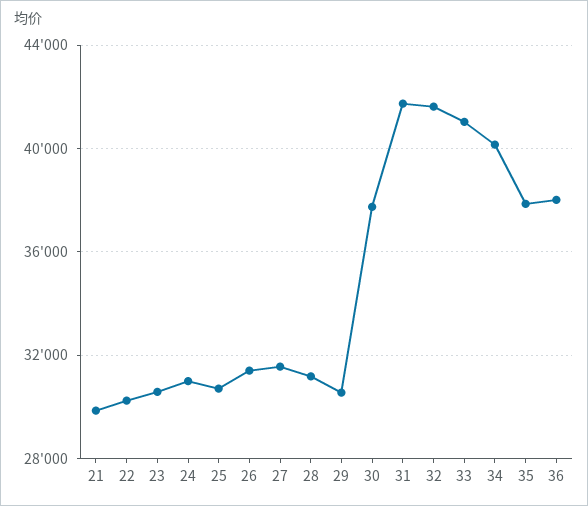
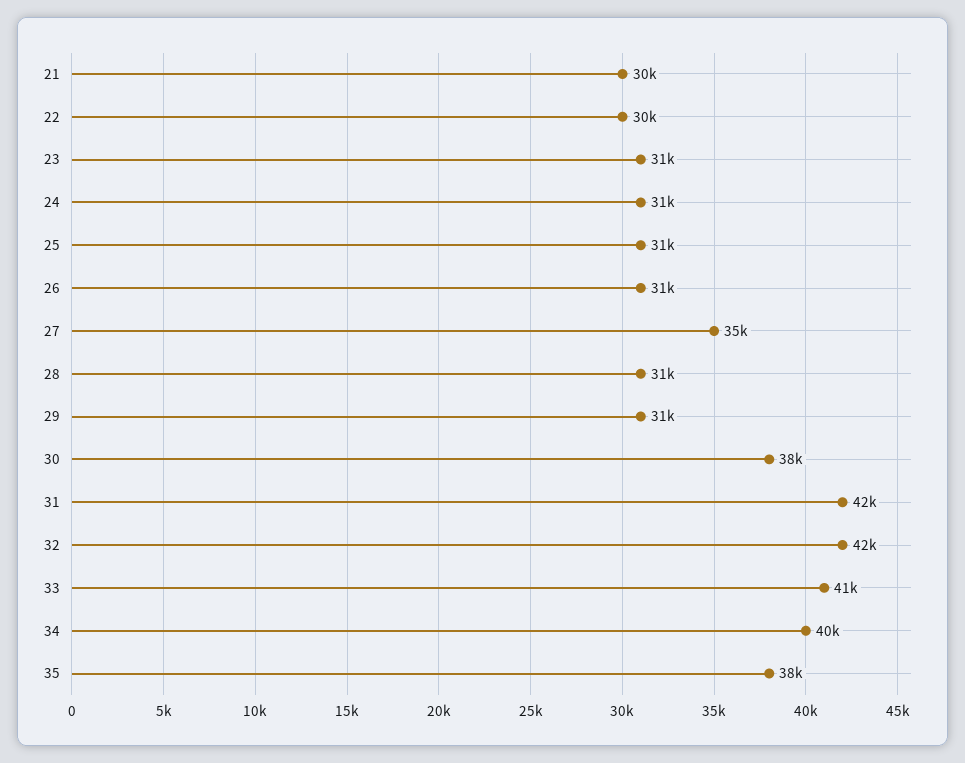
27: 31500 -> 35000
36: 38000 -> none

